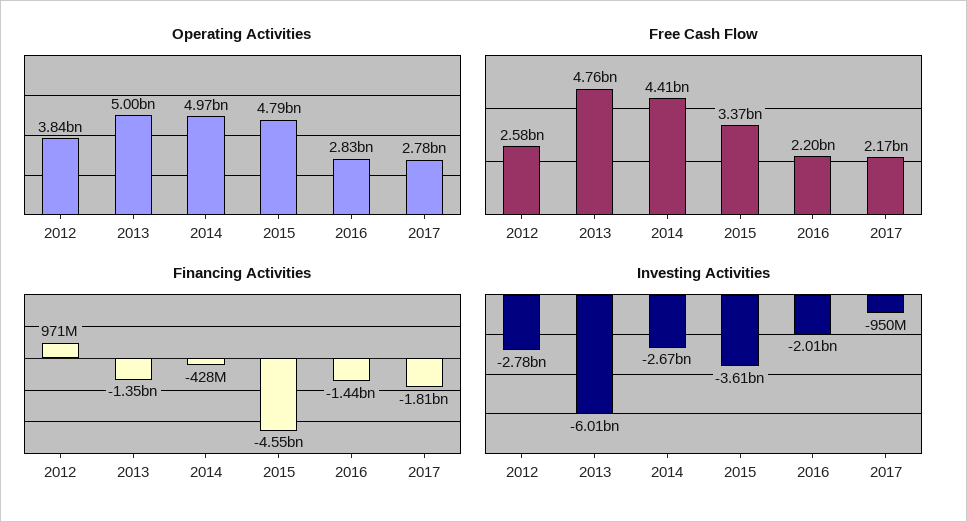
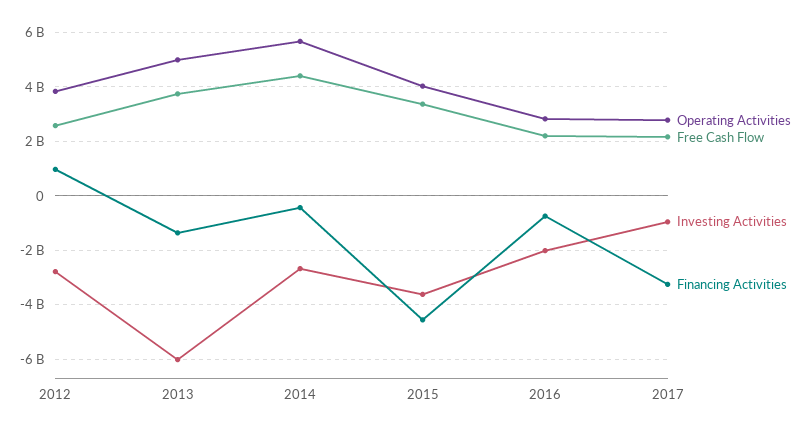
Operating Activities, 2014: 4970000000 -> 5750000000
Operating Activities, 2015: 4790000000 -> 4000000000
Free Cash Flow, 2013: 4760000000 -> 3750000000
Financing Activities, 2016: -1440000000 -> -750000000
Financing Activities, 2017: -1810000000 -> -3250000000

